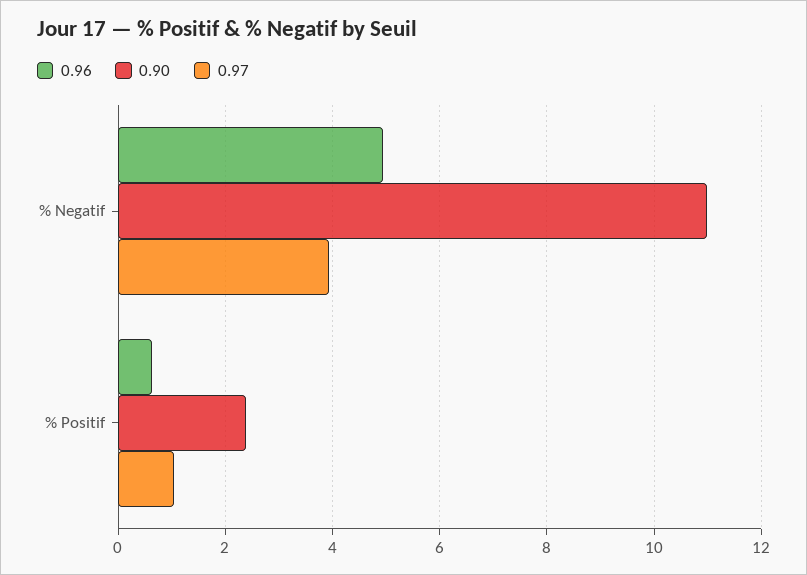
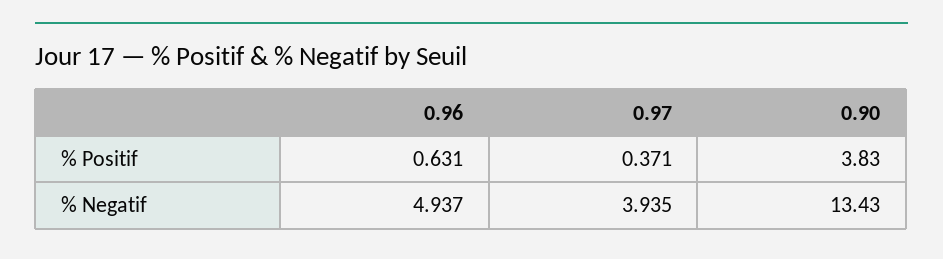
0.90, % Negatif: 11 -> 13.43
0.90, % Positif: 2.4 -> 3.83
0.97, % Positif: 1 -> 0.371

